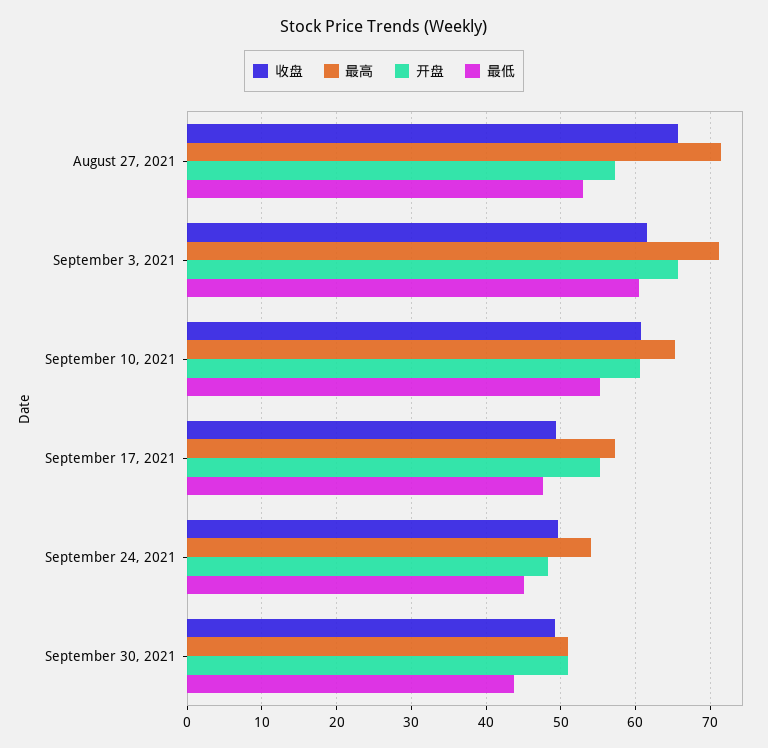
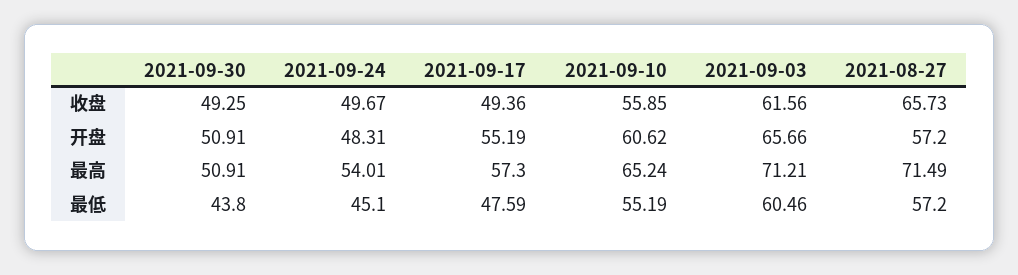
最低, August 27, 2021: 53 -> 57.2
收盘, September 10, 2021: 61 -> 55.85

